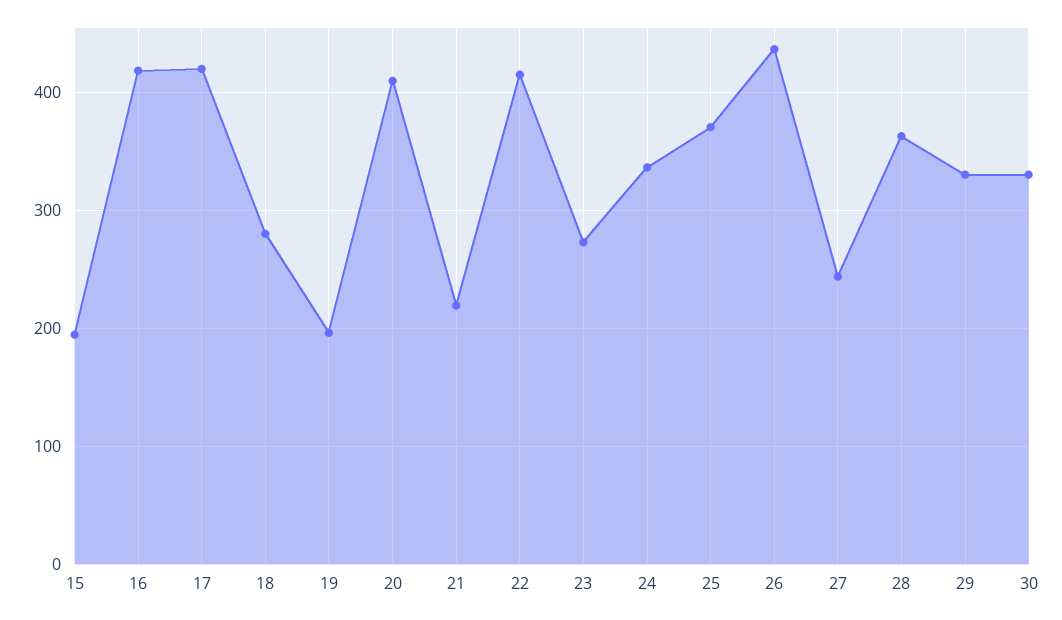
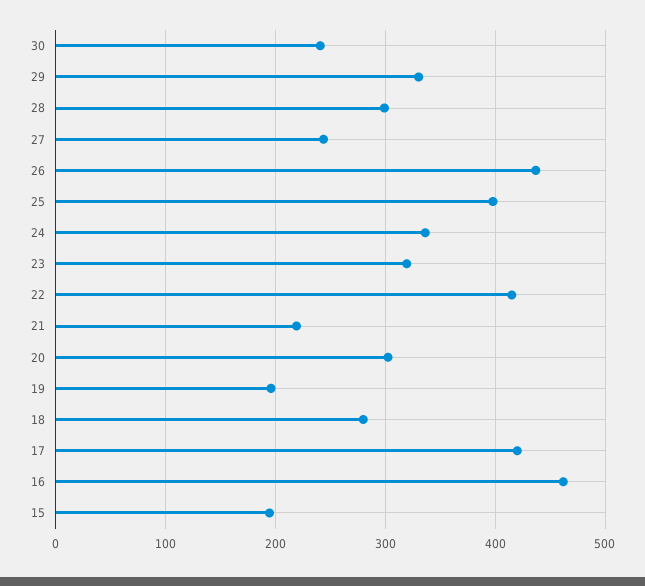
16: 420 -> 460
20: 410 -> 300
23: 270 -> 320
25: 370 -> 400
28: 360 -> 300
30: 330 -> 240

